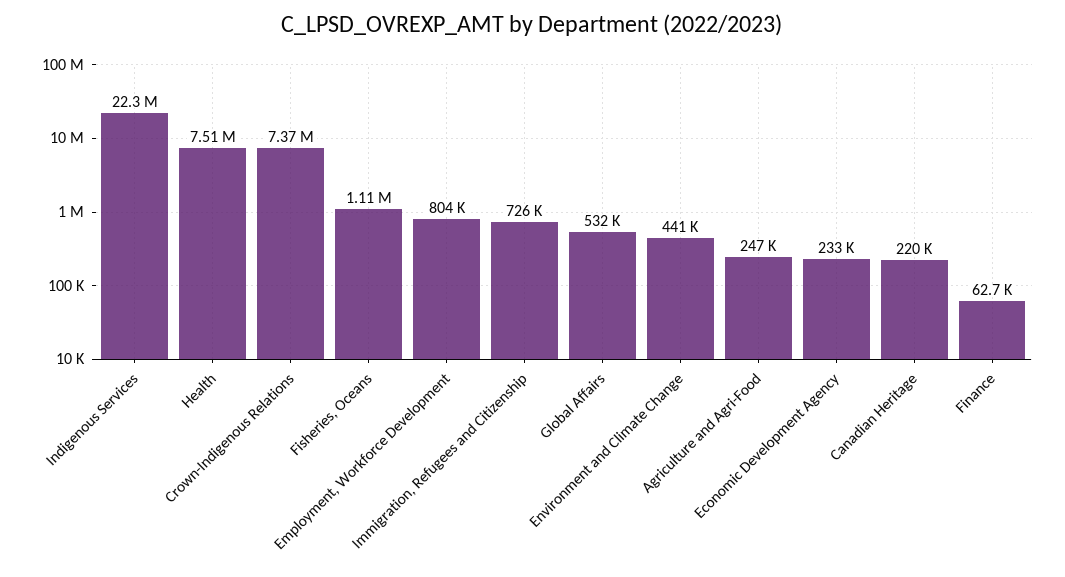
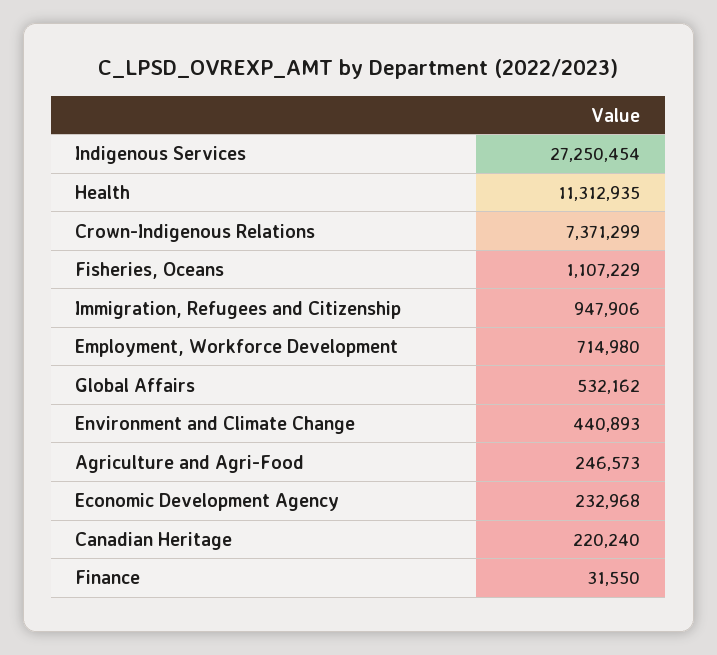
Indigenous Services: 22300000 -> 27250454
Health: 7510000 -> 11312935
Employment, Workforce Development: 804000 -> 714980
Immigration, Refugees and Citizenship: 726000 -> 947906
Finance: 62700 -> 31550

